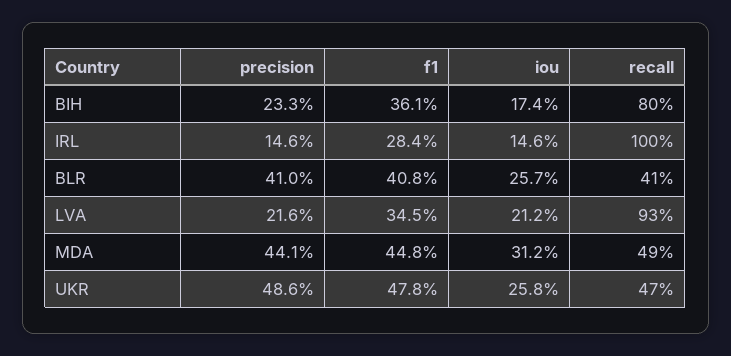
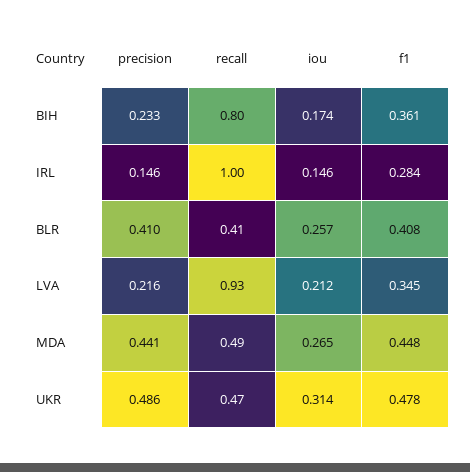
iou, MDA: 0.312 -> 0.265
iou, UKR: 0.258 -> 0.314

